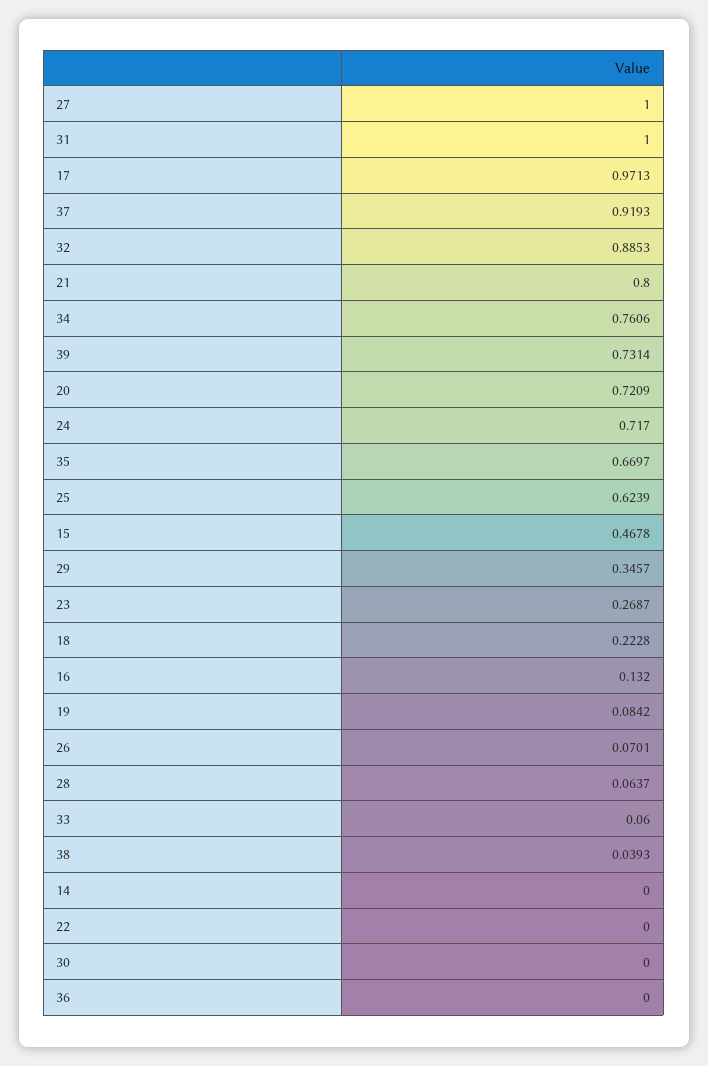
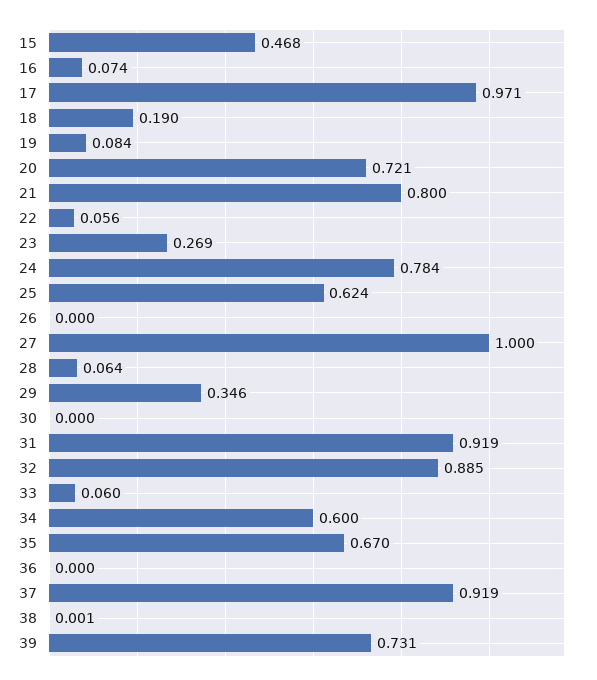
31: 1 -> 0.919
34: 0.7606 -> 0.6
24: 0.717 -> 0.784
18: 0.2228 -> 0.19
16: 0.132 -> 0.074
26: 0.0701 -> 0
38: 0.0393 -> 0.001
14: 0 -> none
22: 0 -> 0.056

